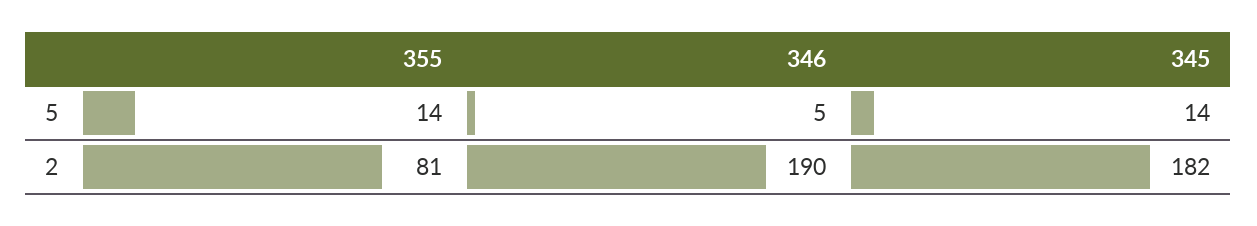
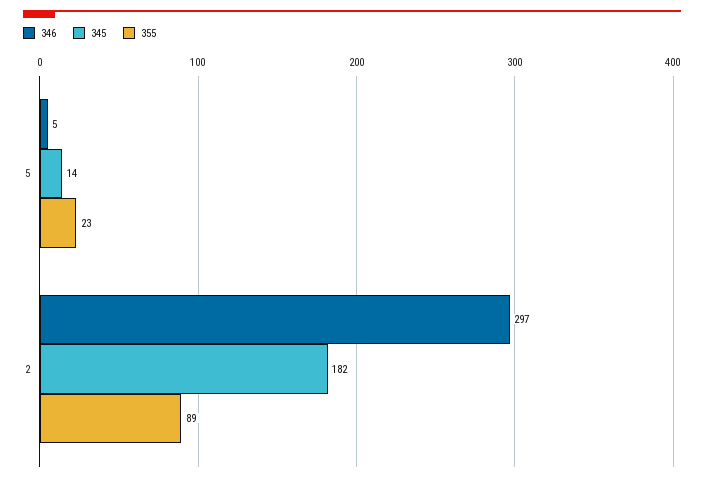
355, 5: 14 -> 23
355, 2: 81 -> 89
346, 2: 190 -> 297

